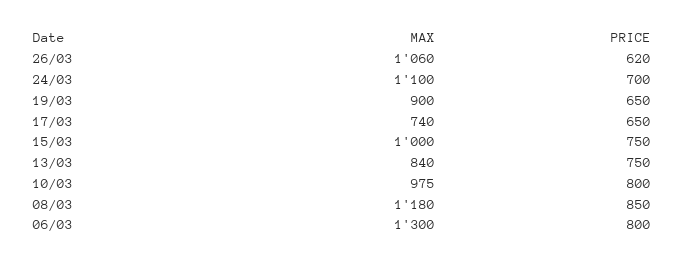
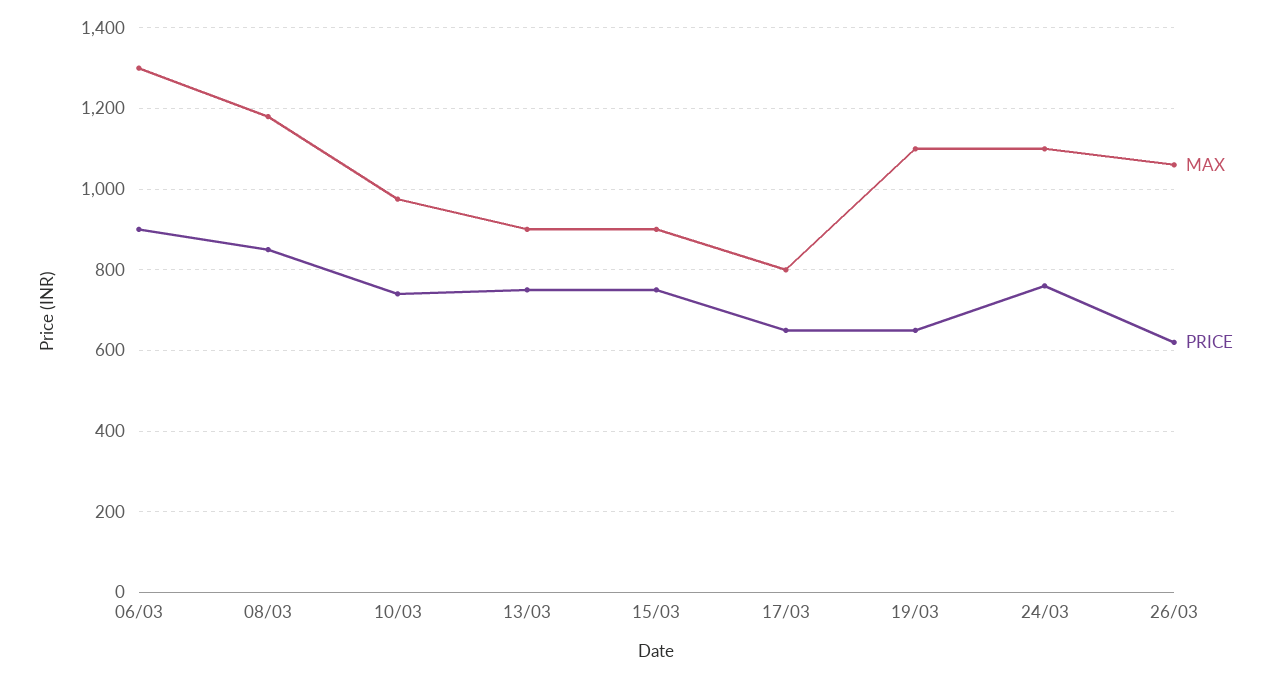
PRICE, 24/03: 700 -> 760
MAX, 19/03: 900 -> 1100
MAX, 17/03: 740 -> 800
MAX, 15/03: 1000 -> 900
MAX, 13/03: 840 -> 900
PRICE, 10/03: 800 -> 740
PRICE, 06/03: 800 -> 900

